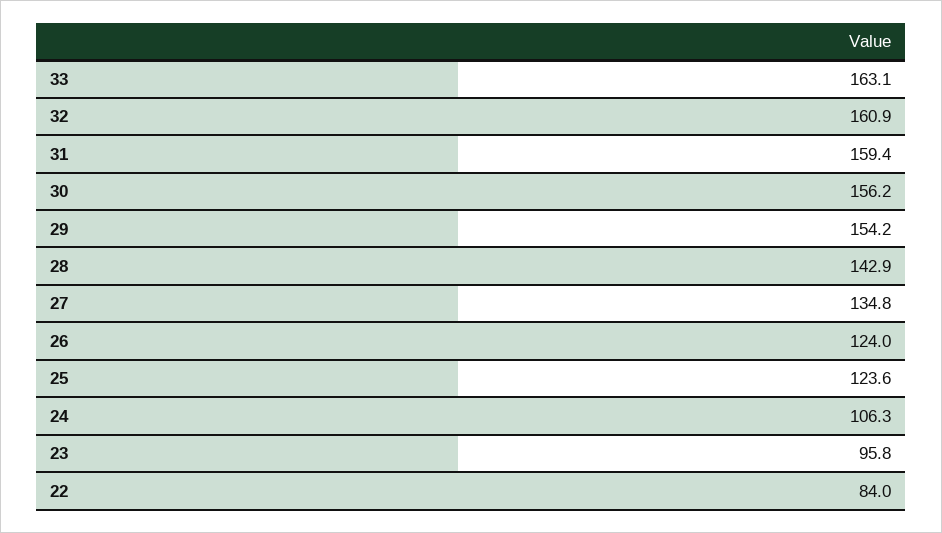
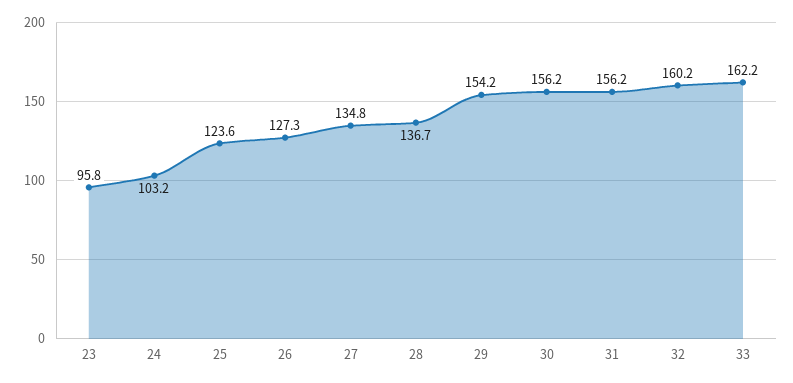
33: 163.1 -> 162.2
32: 160.9 -> 160.2
31: 159.4 -> 156.2
28: 142.9 -> 136.7
26: 124 -> 127.3
24: 106.3 -> 103.2
22: 84 -> none

